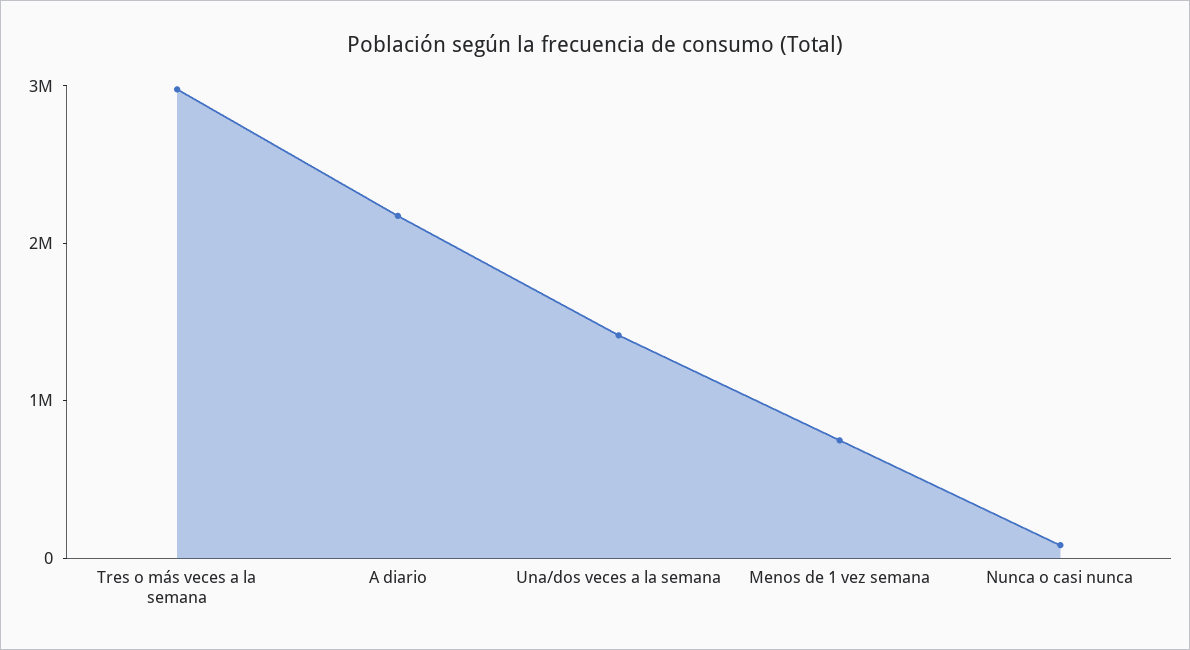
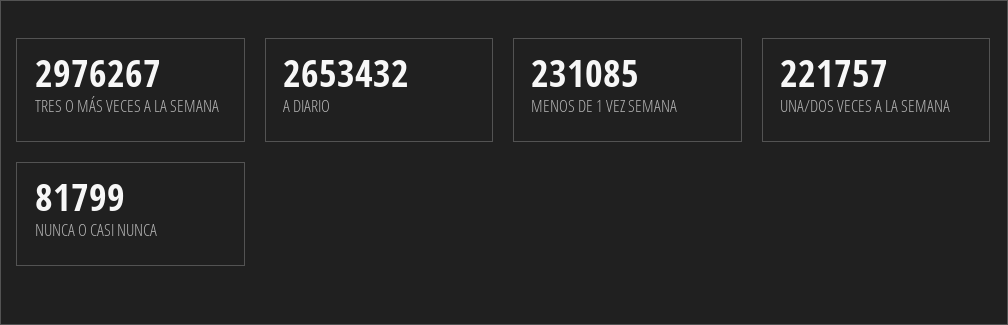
A diario: 2200000 -> 2653432
Una/dos veces a la semana: 1400000 -> 221757
Menos de 1 vez semana: 800000 -> 231085

